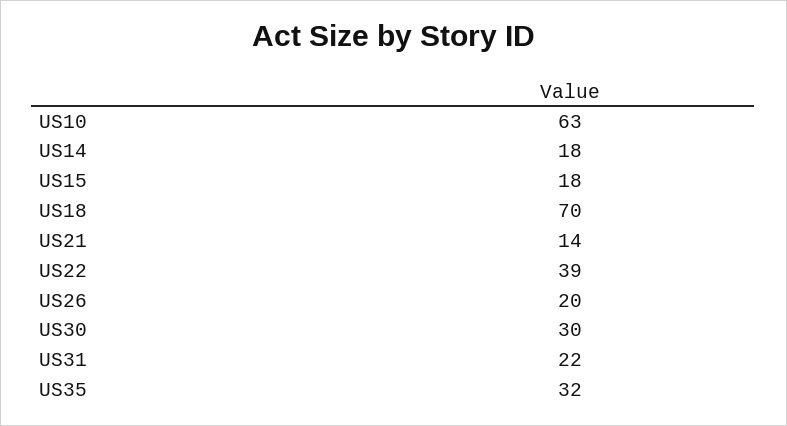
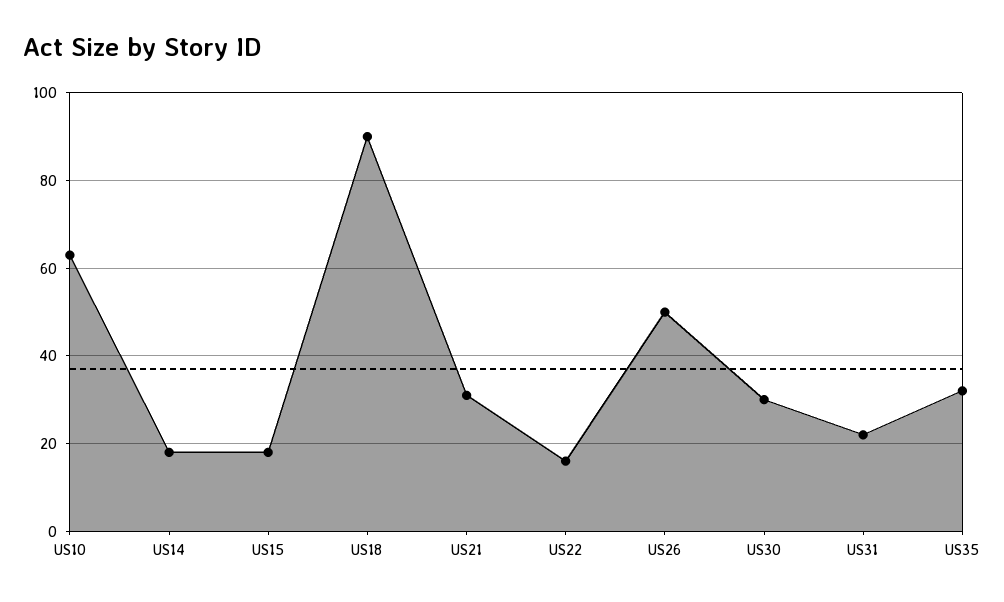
US18: 70 -> 90
US21: 14 -> 30
US22: 39 -> 15
US26: 20 -> 50

